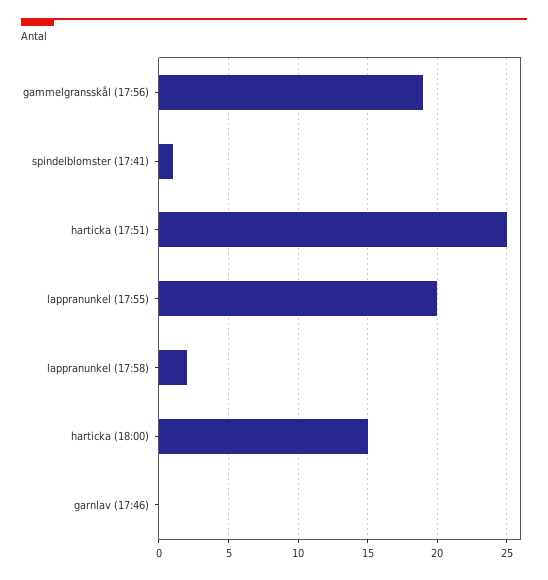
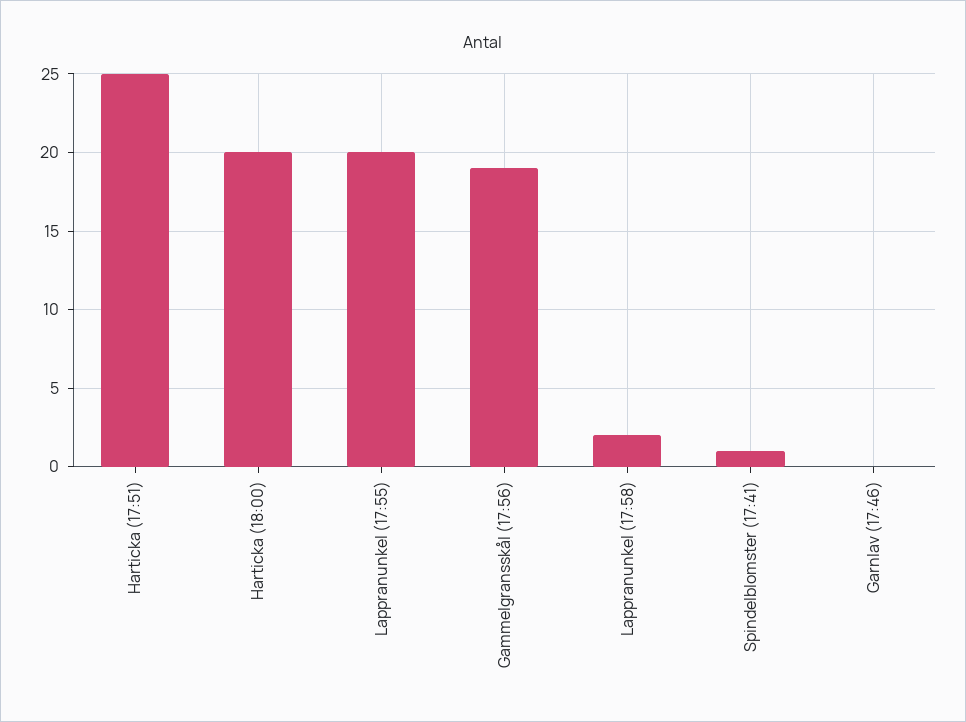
harticka (18:00): 15 -> 20

